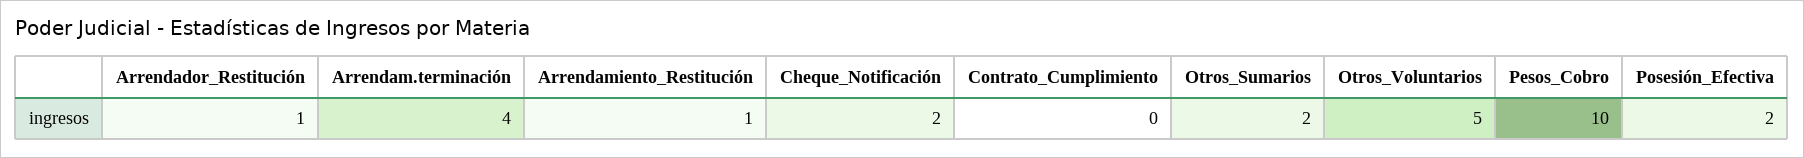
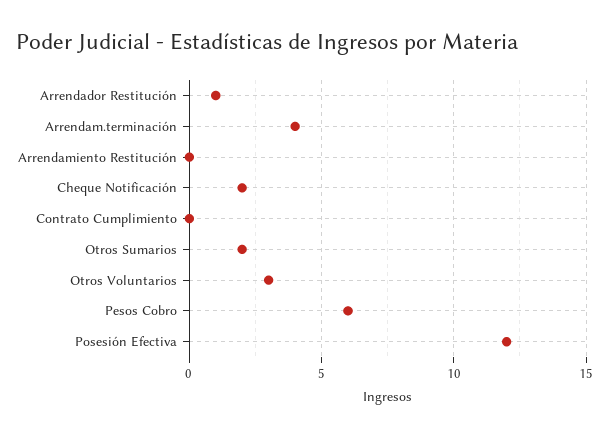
Arrendamiento_Restitución: 1 -> 0
Otros_Voluntarios: 5 -> 3
Pesos_Cobro: 10 -> 6
Posesión_Efectiva: 2 -> 12

